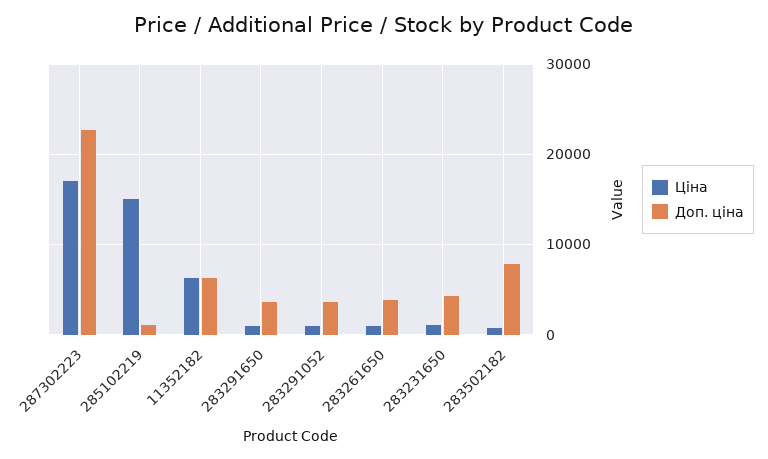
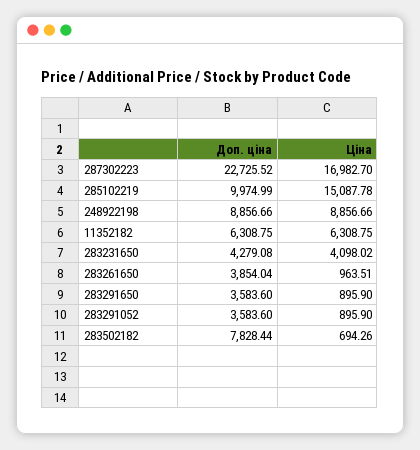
Доп. ціна, 285102219: 1000 -> 9974.99
Ціна, 283231650: 1000 -> 4098.02
Доп. ціна, 248922198: none -> 8856.66
Ціна, 248922198: none -> 8856.66

